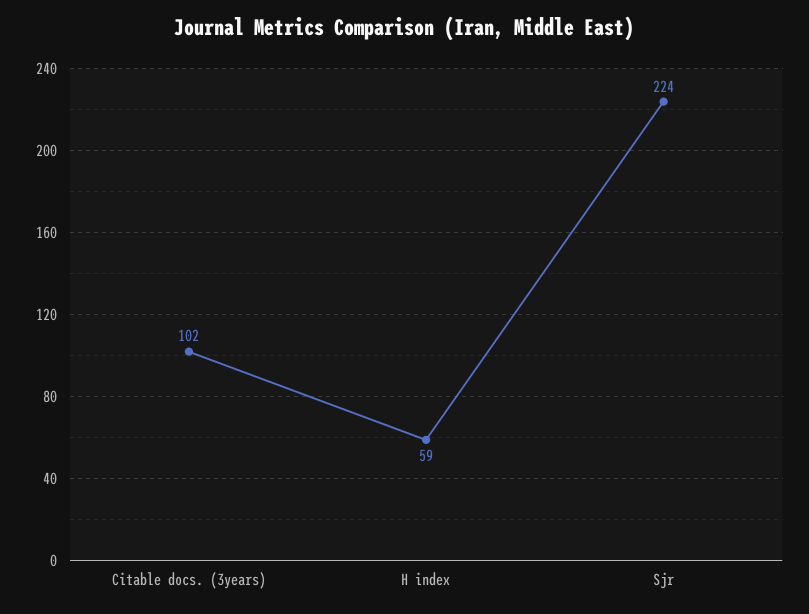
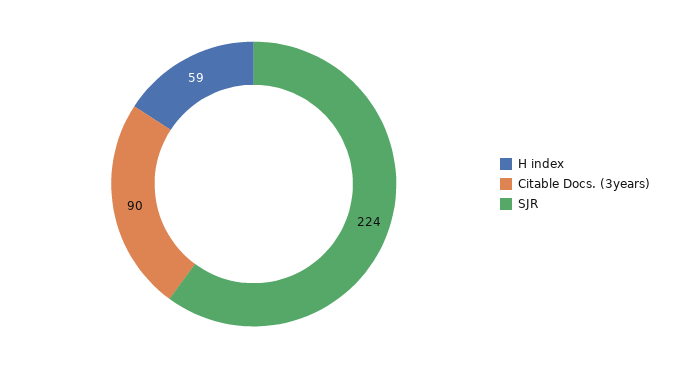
Citable docs. (3years): 102 -> 90

